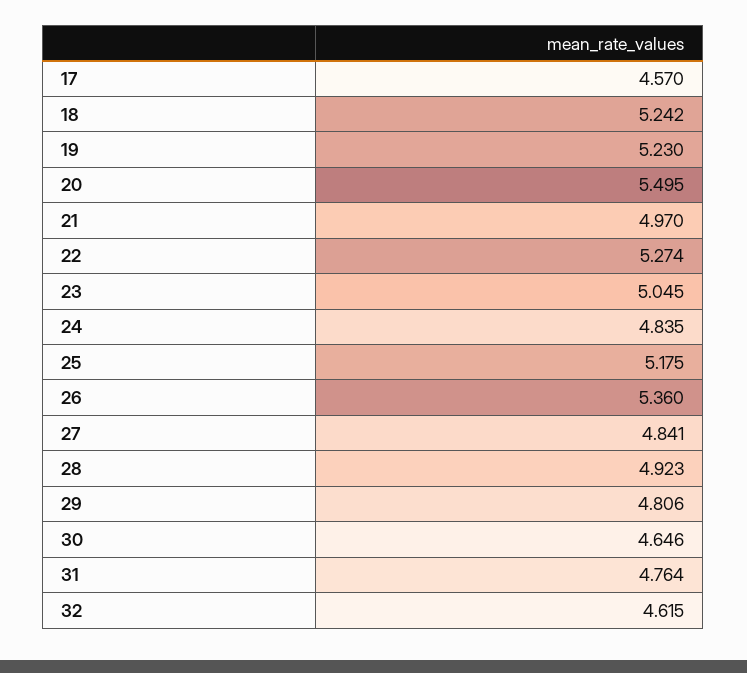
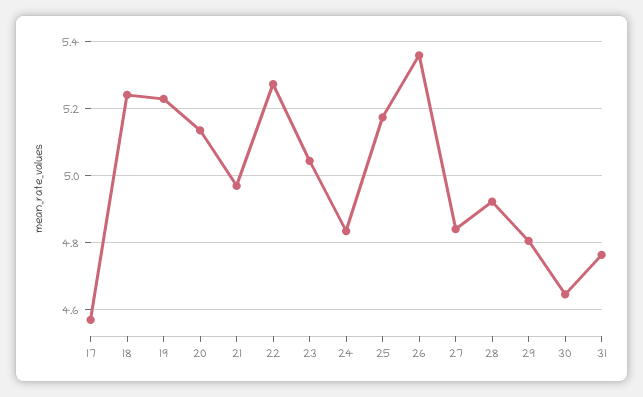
20: 5.495 -> 5.14
32: 4.615 -> none

